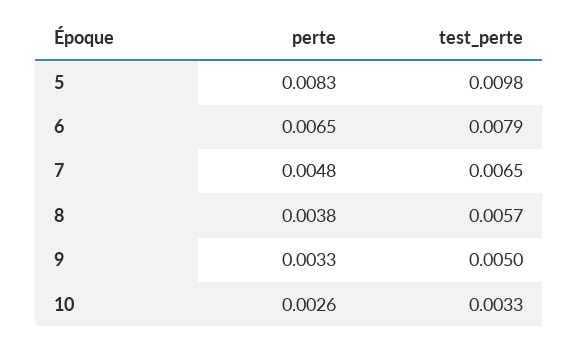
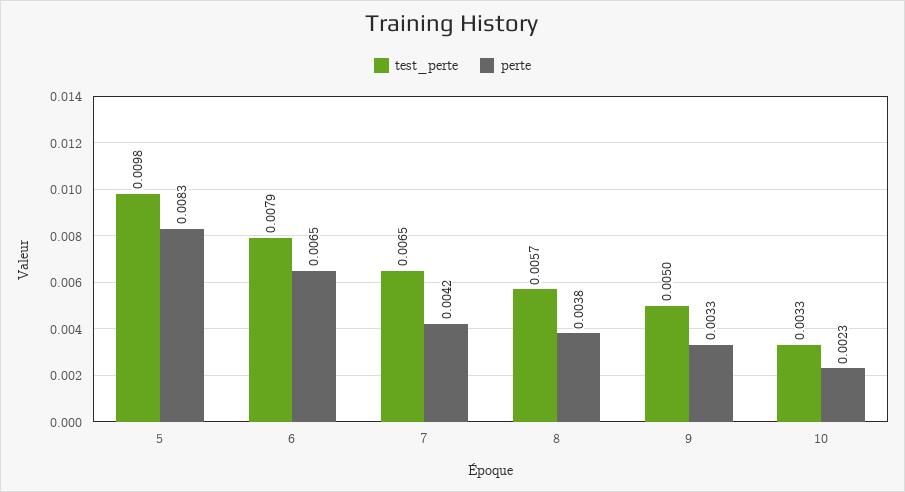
perte, 7: 0.0048 -> 0.0042
perte, 10: 0.0026 -> 0.0023

